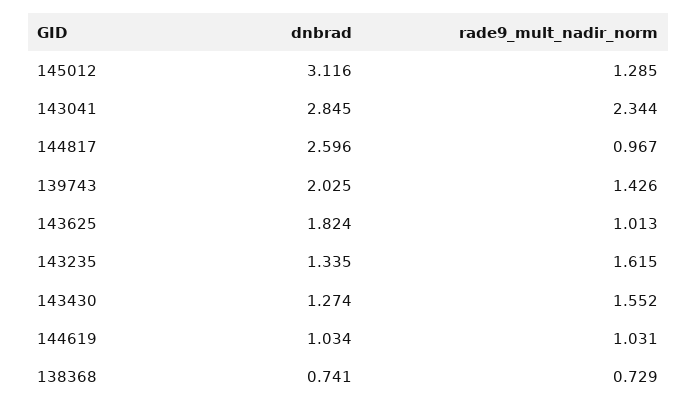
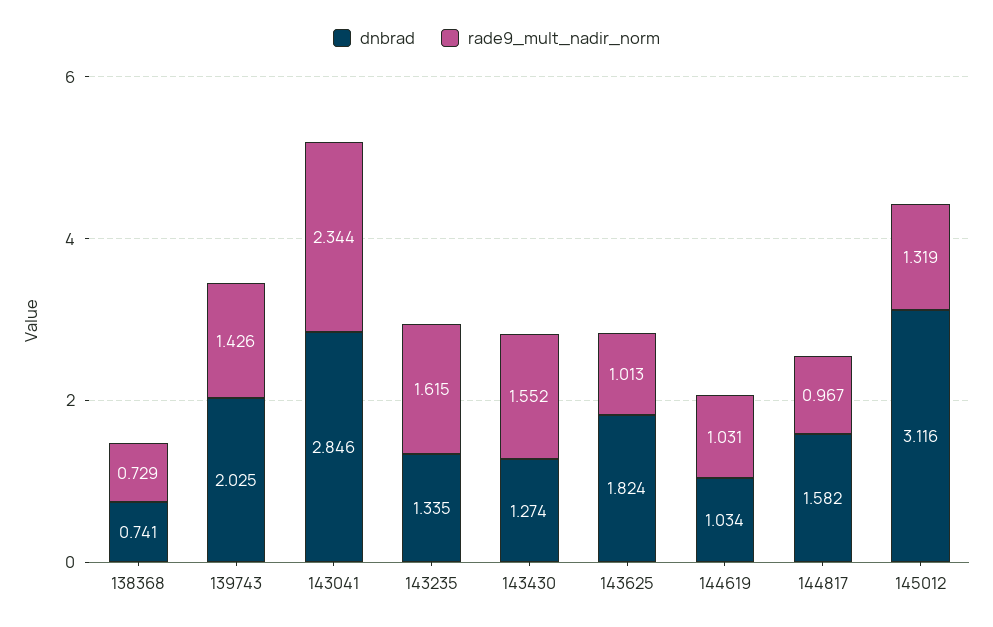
rade9_mult_nadir_norm, 145012: 1.285 -> 1.319
dnbrad, 143041: 2.845 -> 2.846
dnbrad, 144817: 2.596 -> 1.582

